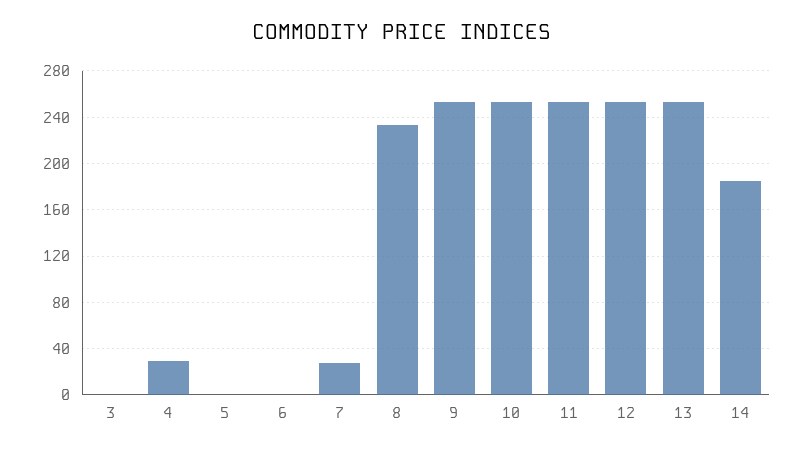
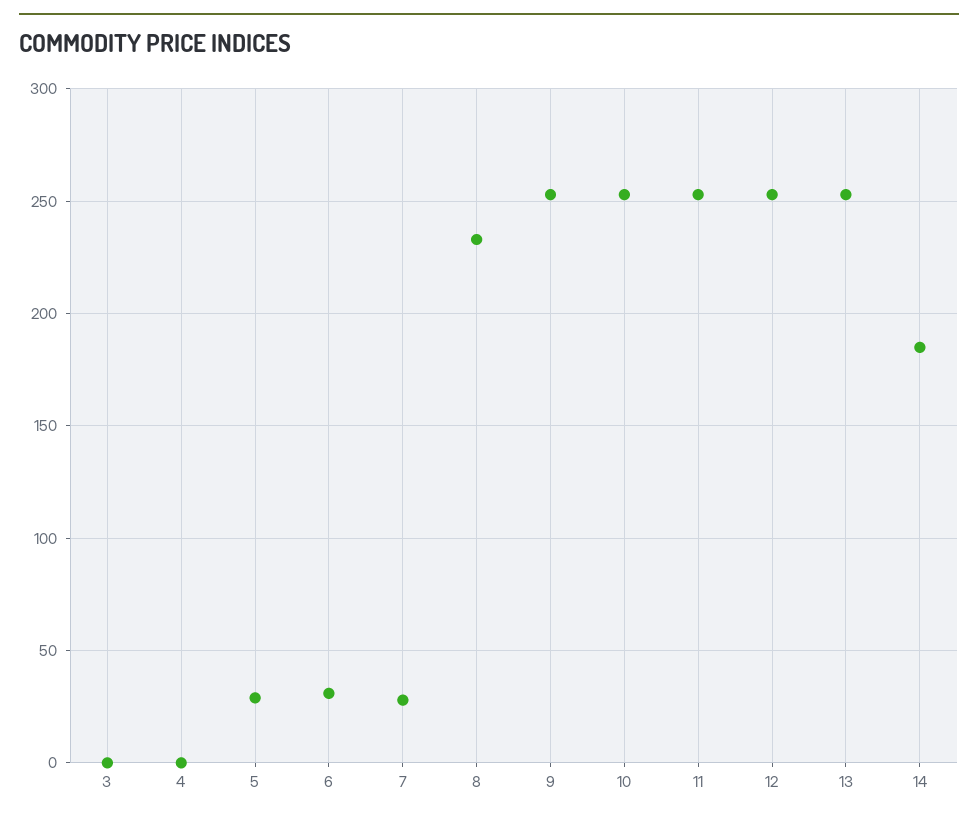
4: 30 -> 0
5: 0 -> 30
6: 0 -> 30

